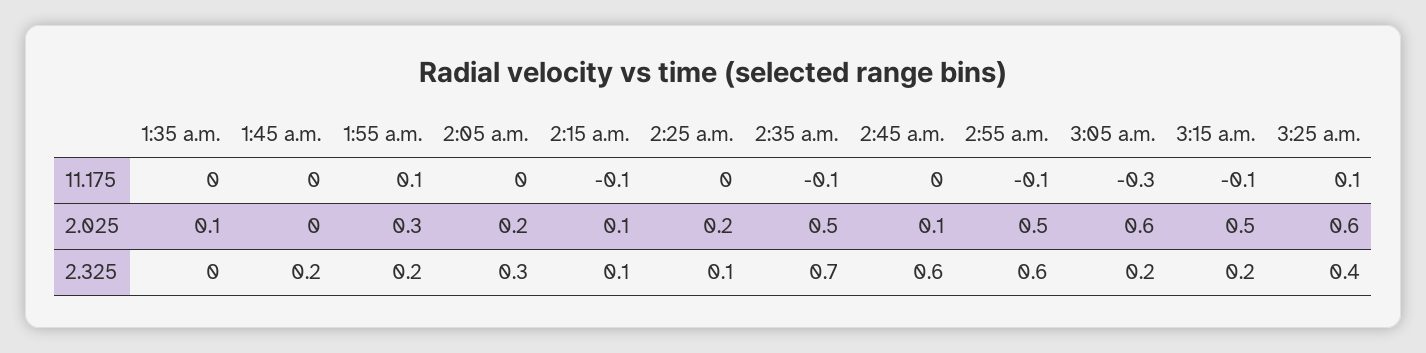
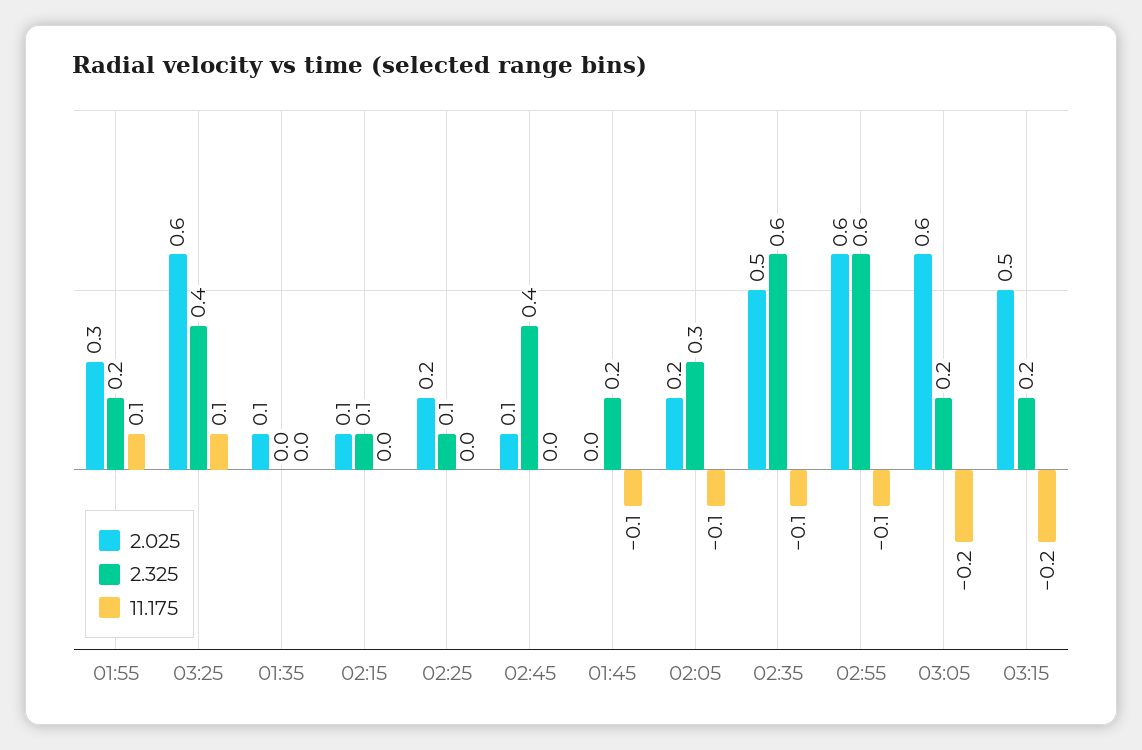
11.175, 1:45 a.m.: 0 -> -0.1
11.175, 2:05 a.m.: 0 -> -0.1
11.175, 2:15 a.m.: -0.1 -> 0
11.175, 3:05 a.m.: -0.3 -> -0.2
11.175, 3:15 a.m.: -0.1 -> -0.2
2.025, 2:55 a.m.: 0.5 -> 0.6
2.325, 2:35 a.m.: 0.7 -> 0.6
2.325, 2:45 a.m.: 0.6 -> 0.4

